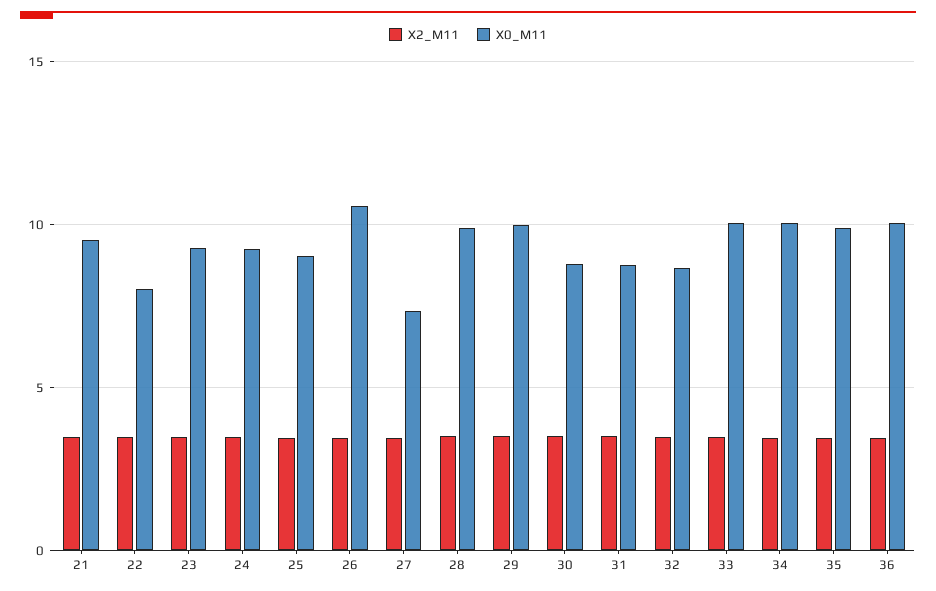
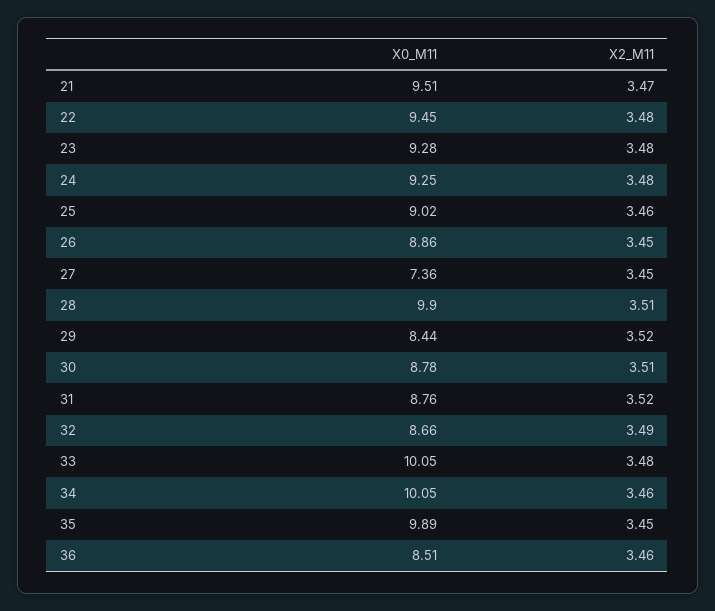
X0_M11, 22: 8 -> 9.45
X0_M11, 26: 10.5 -> 8.86
X0_M11, 29: 10 -> 8.44
X0_M11, 36: 10 -> 8.51

